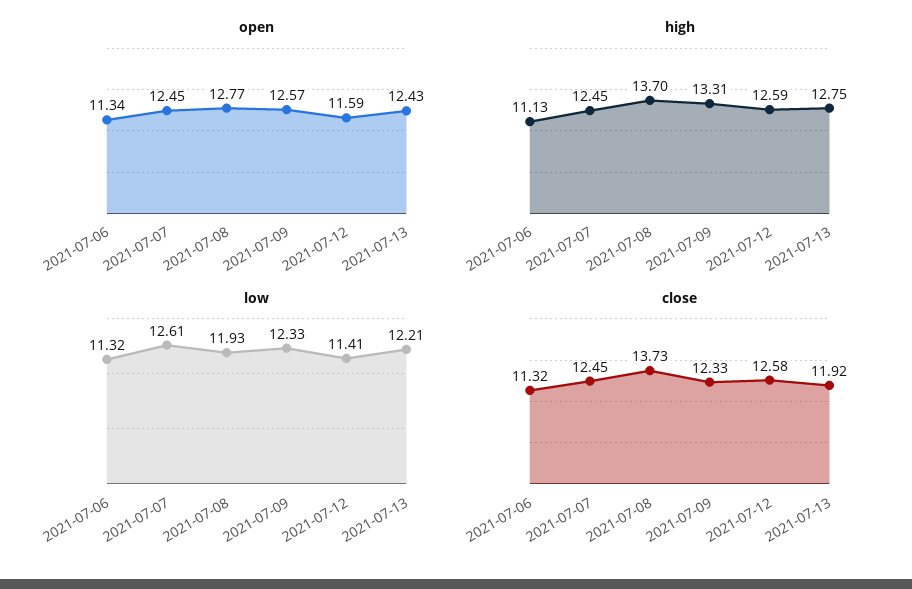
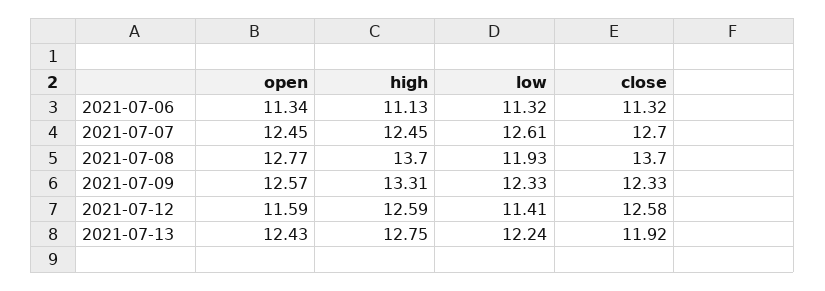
low, 2021-07-13: 12.21 -> 12.24
close, 2021-07-07: 12.45 -> 12.7
close, 2021-07-08: 13.73 -> 13.7

